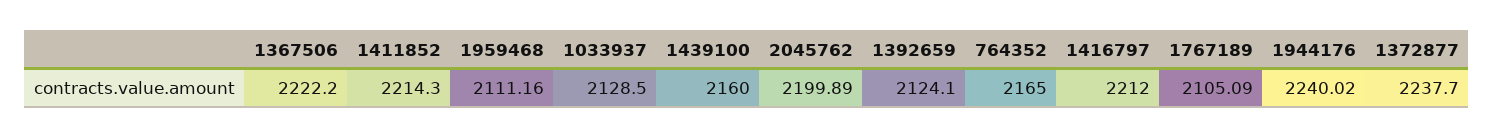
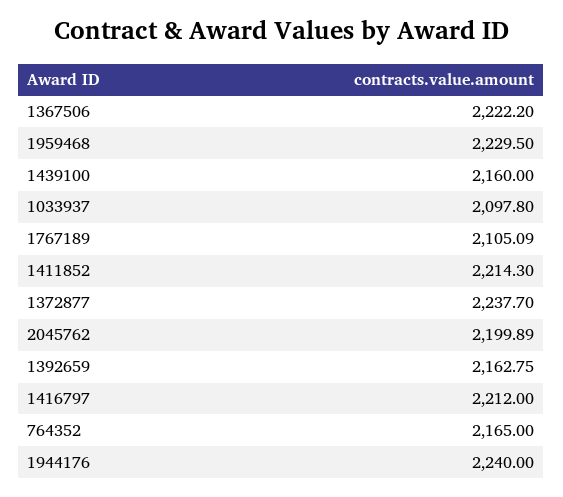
1959468: 2111.16 -> 2229.5
1033937: 2128.5 -> 2097.8
1392659: 2124.1 -> 2162.75
1944176: 2240.02 -> 2240

